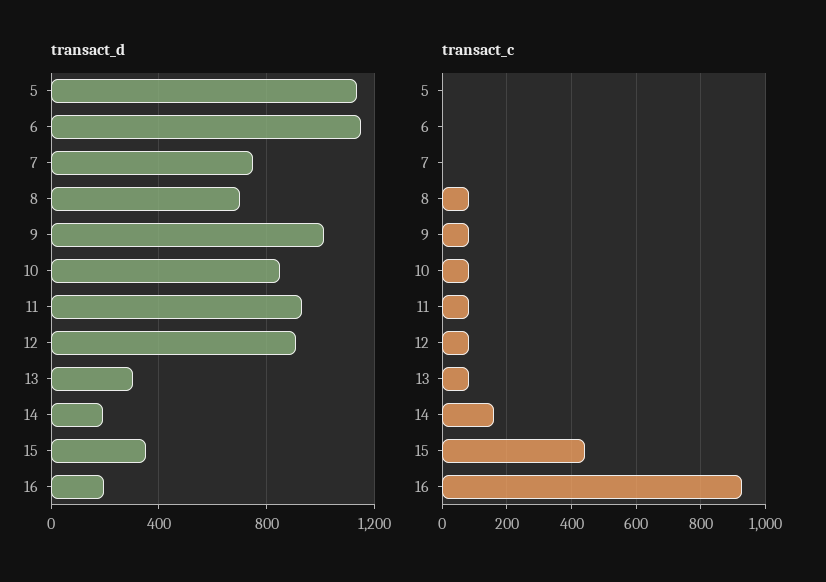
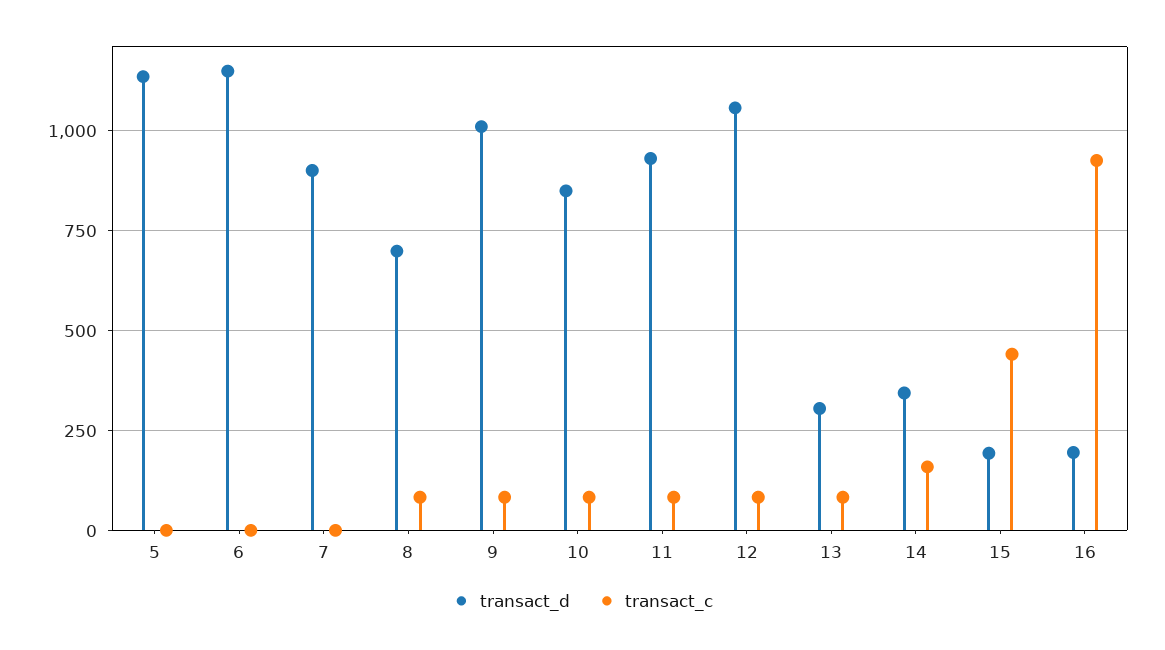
transact_d, 7: 750 -> 900
transact_d, 12: 900 -> 1050
transact_d, 14: 200 -> 350
transact_d, 15: 350 -> 200

